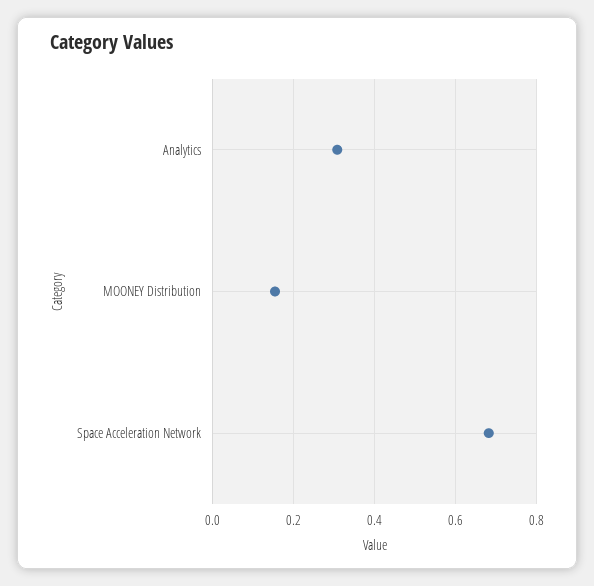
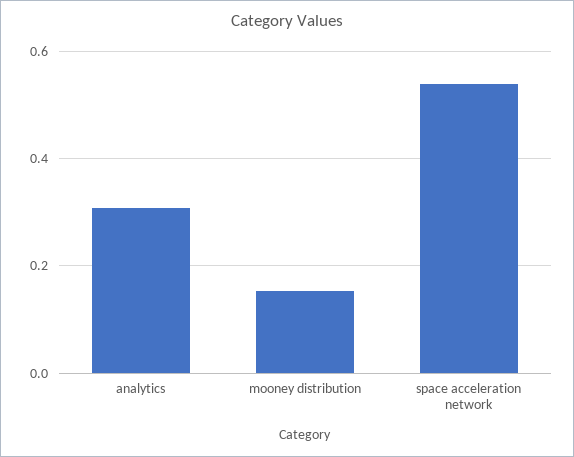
Space Acceleration Network: 0.68 -> 0.54

